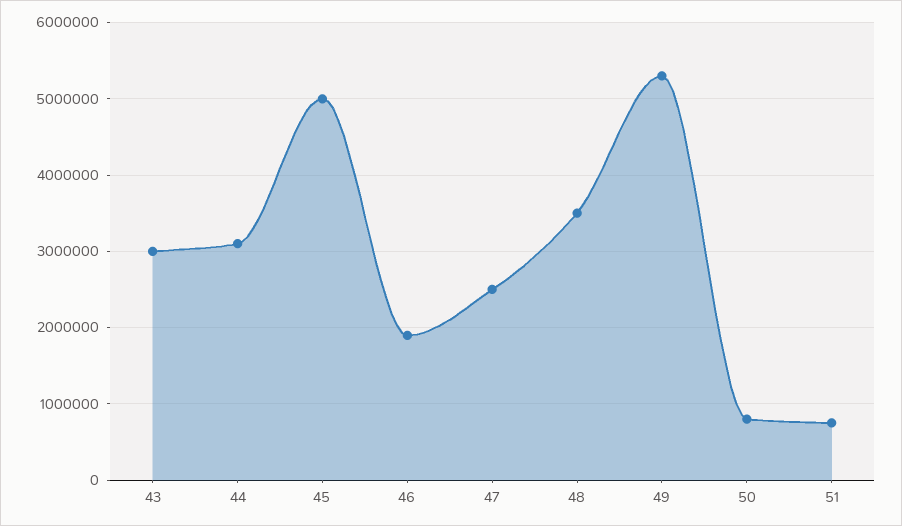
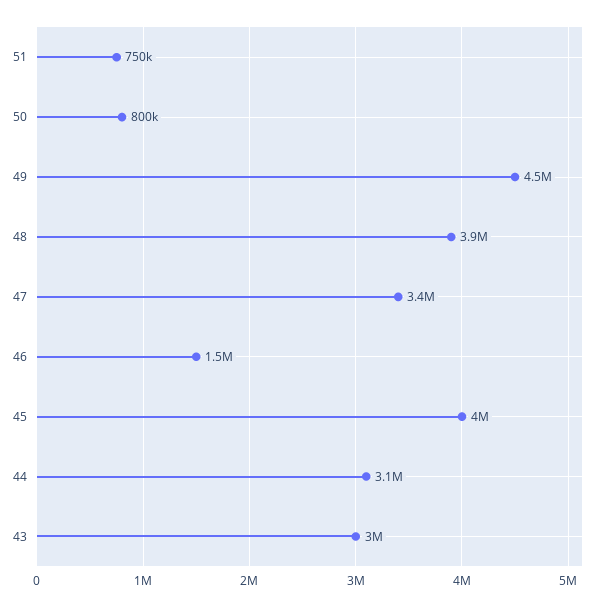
45: 5000000 -> 4000000
46: 1900000 -> 1500000
47: 2500000 -> 3400000
48: 3500000 -> 3900000
49: 5300000 -> 4500000

